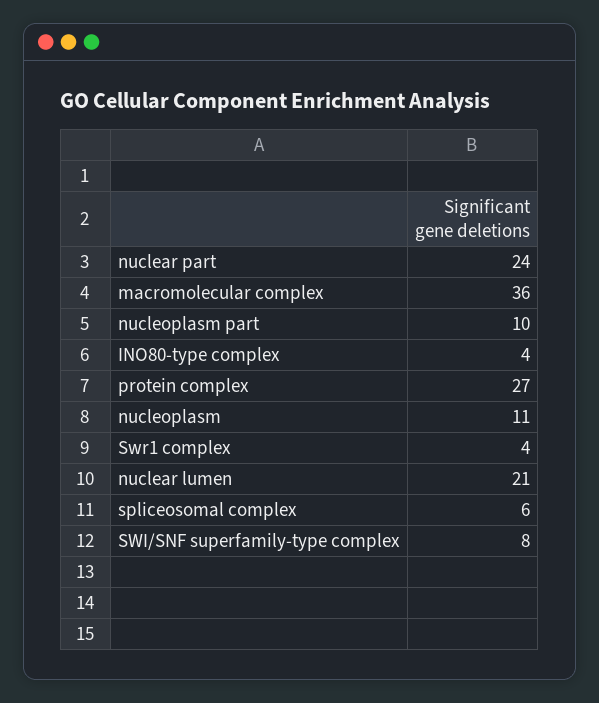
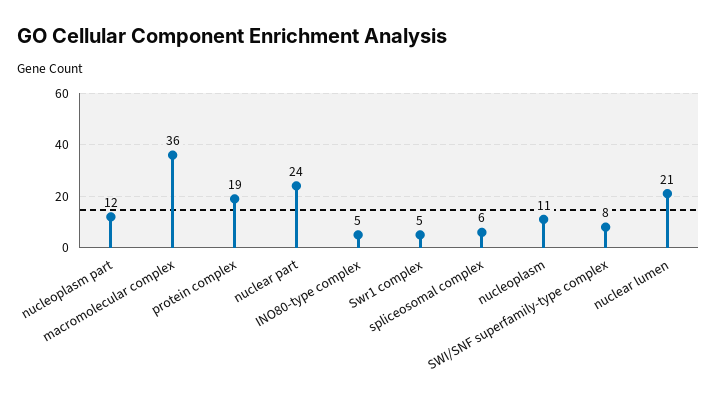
nucleoplasm part: 10 -> 12
INO80-type complex: 4 -> 5
protein complex: 27 -> 19
Swr1 complex: 4 -> 5

